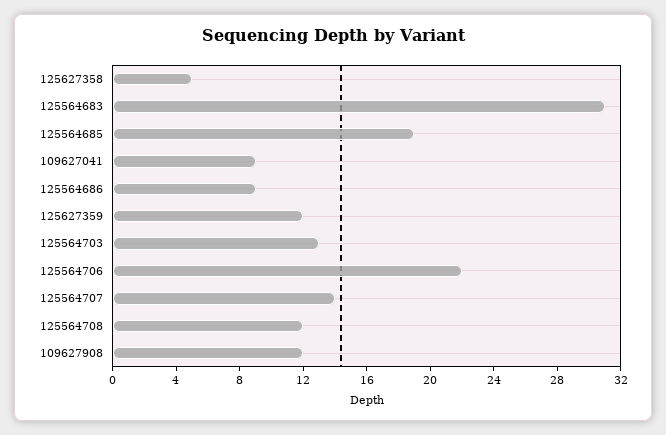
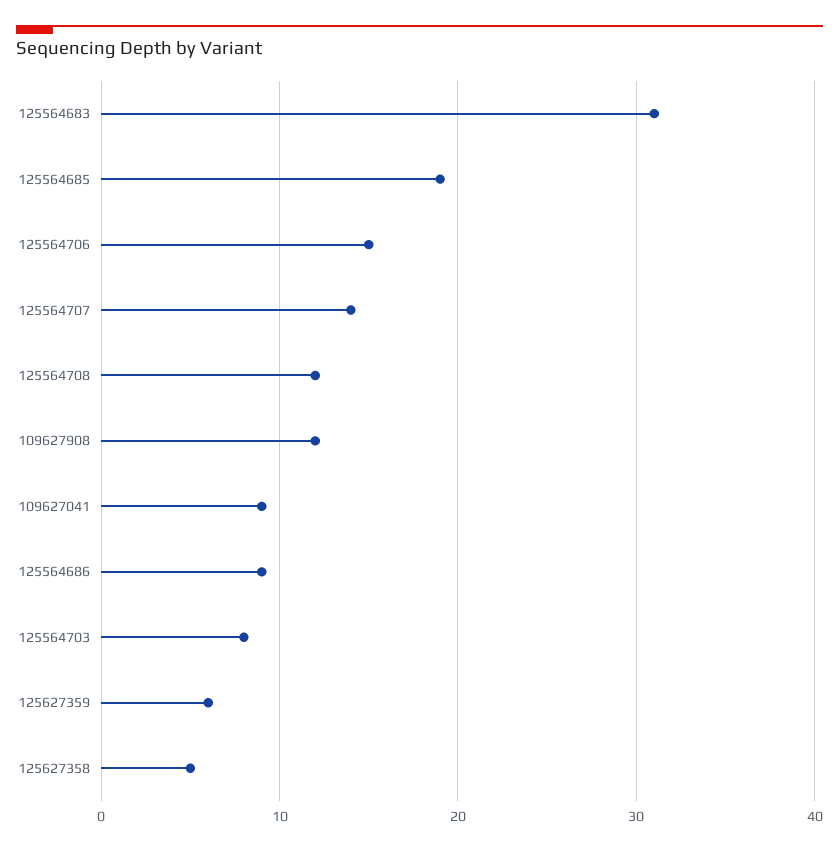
125627359: 12 -> 6
125564703: 13 -> 8
125564706: 22 -> 15

